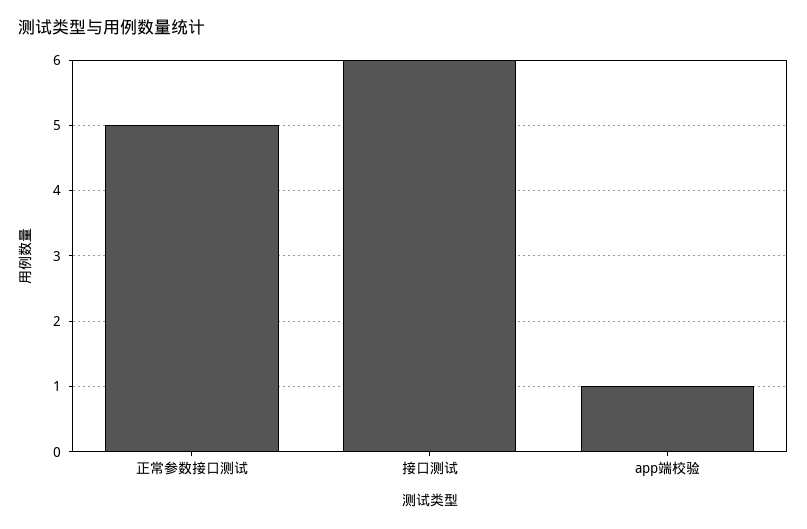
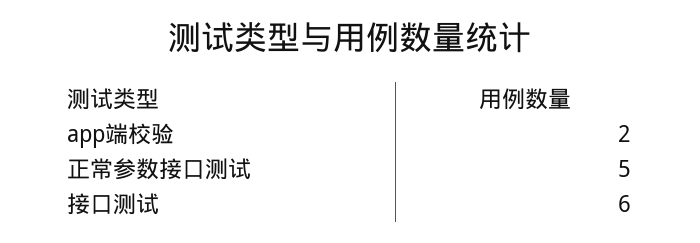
app端校验: 1 -> 2

